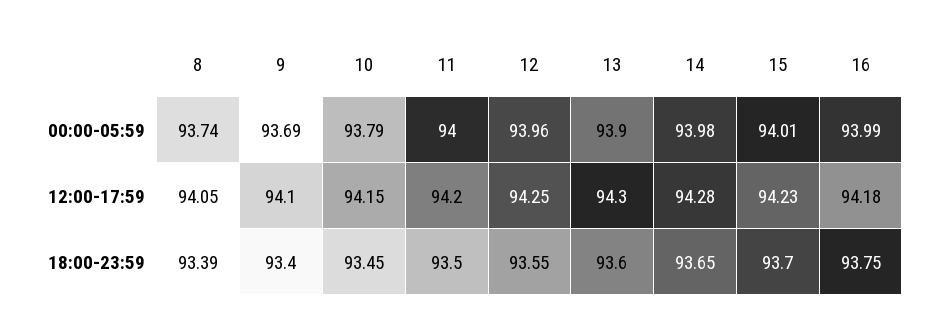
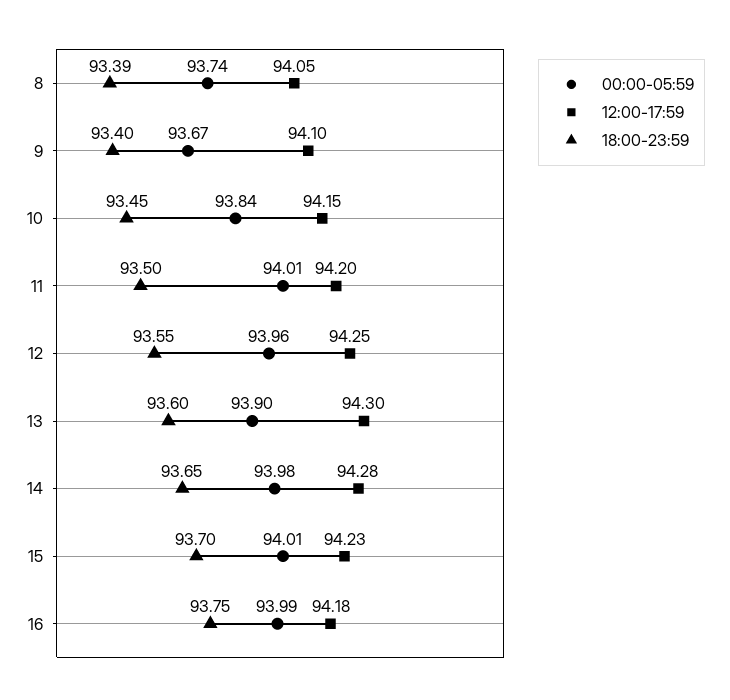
00:00-05:59, 9: 93.69 -> 93.67
00:00-05:59, 10: 93.79 -> 93.84
00:00-05:59, 11: 94 -> 94.01

